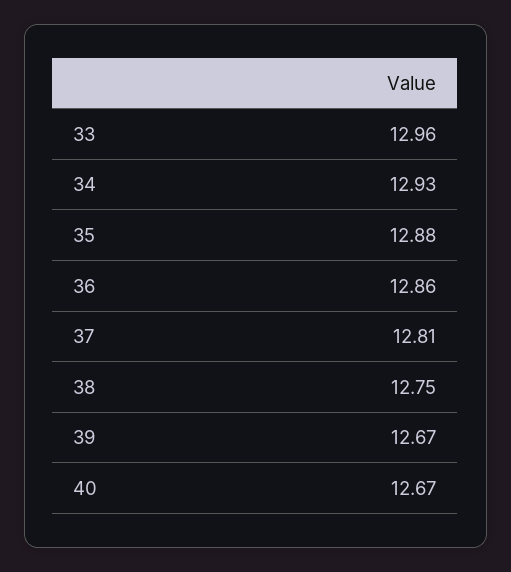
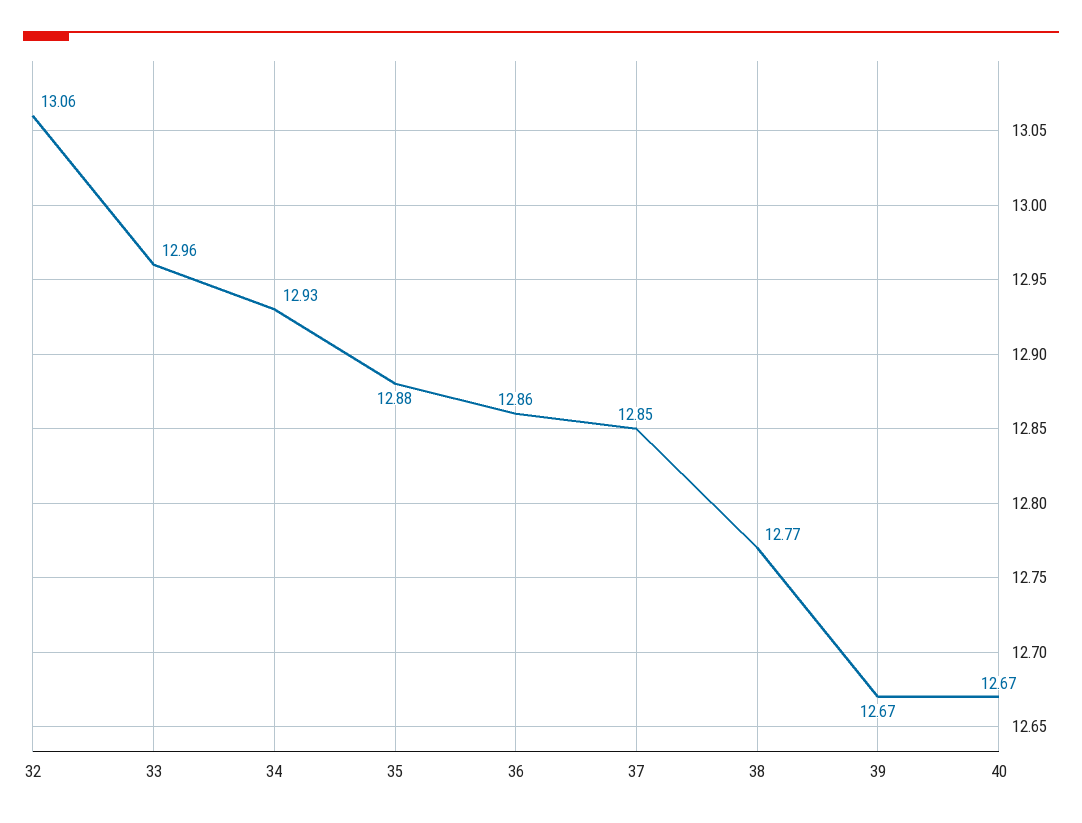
37: 12.81 -> 12.85
38: 12.75 -> 12.77
32: none -> 13.06

